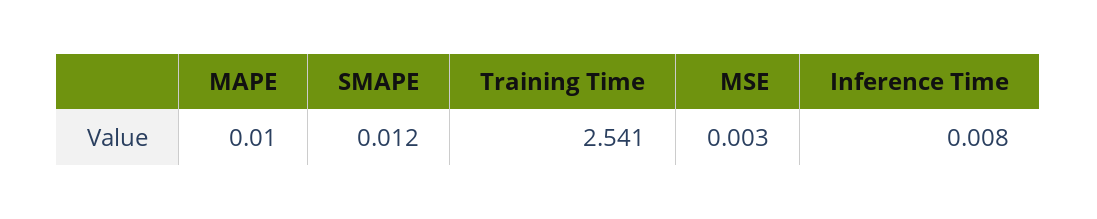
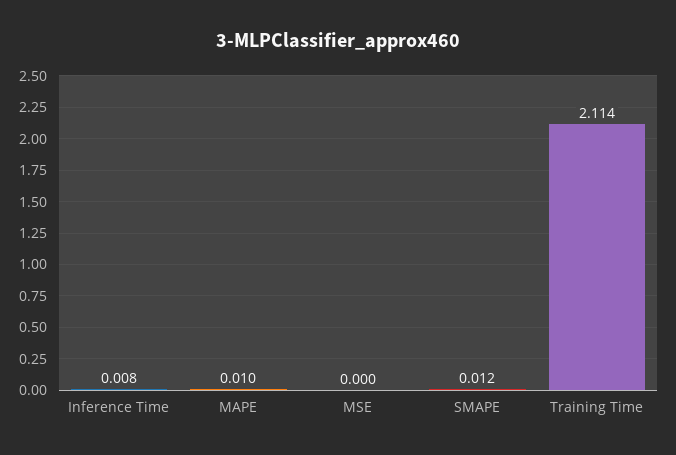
Training Time: 2.541 -> 2.114
MSE: 0.003 -> 0

